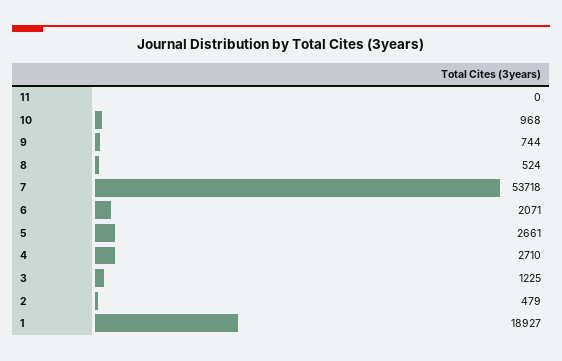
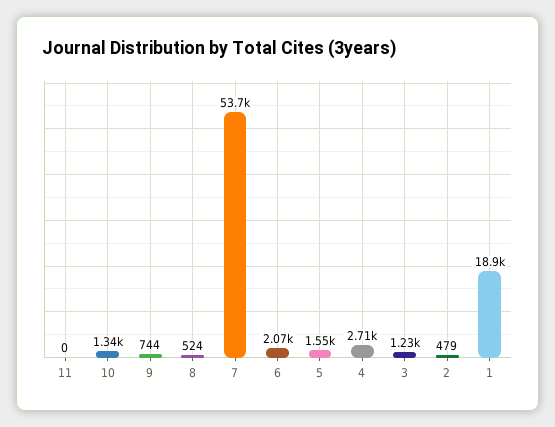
10: 968 -> 1340
5: 2661 -> 1550

